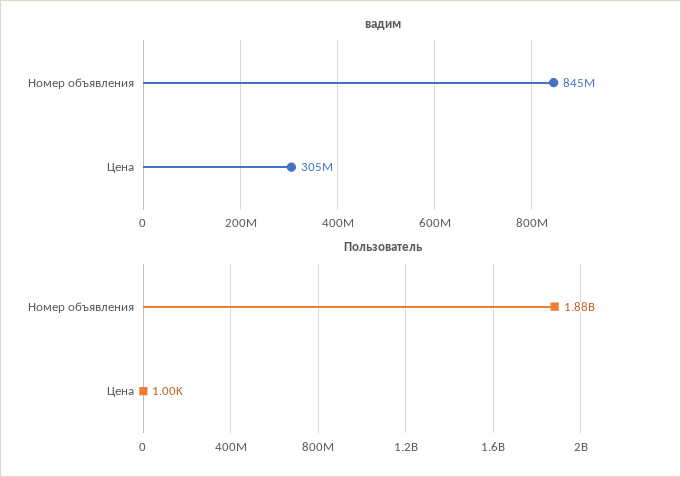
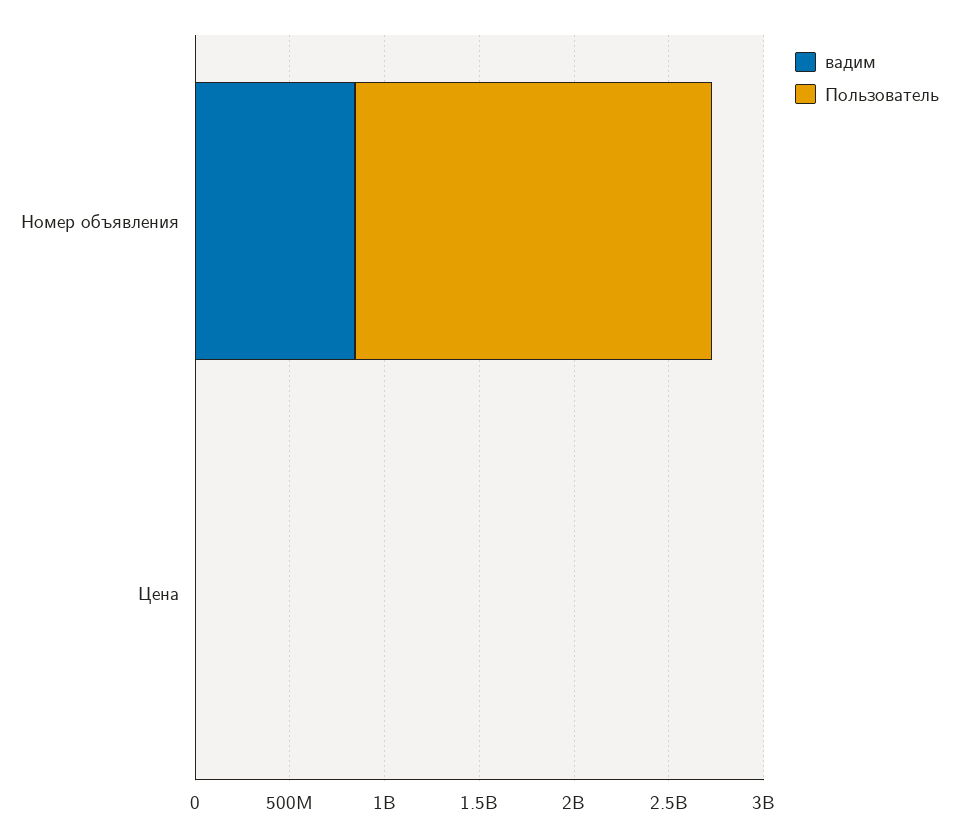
вадим, Цена: 305000000 -> 0

